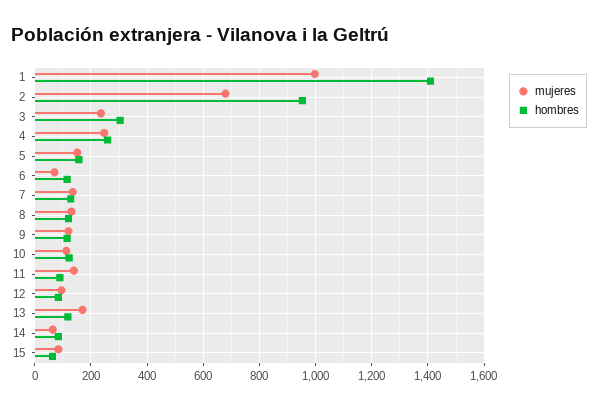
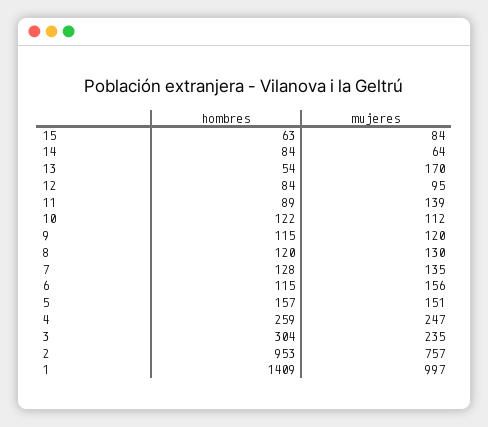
mujeres, 2: 675 -> 757
mujeres, 6: 75 -> 156
hombres, 13: 125 -> 54

